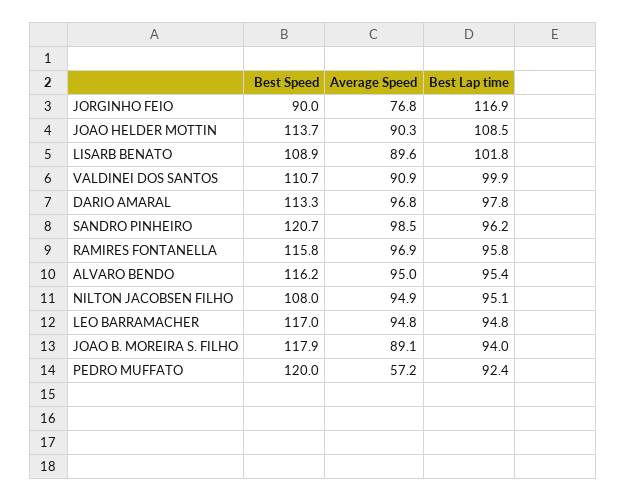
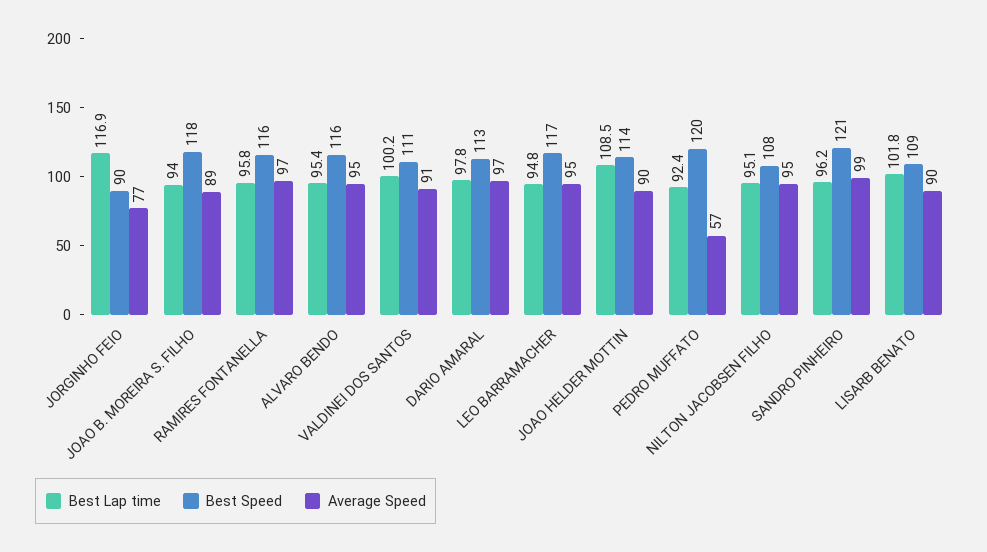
Best Lap time, VALDINEI DOS SANTOS: 99.9 -> 100.2

